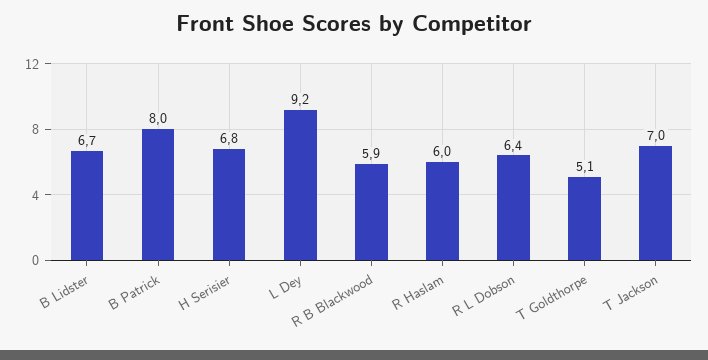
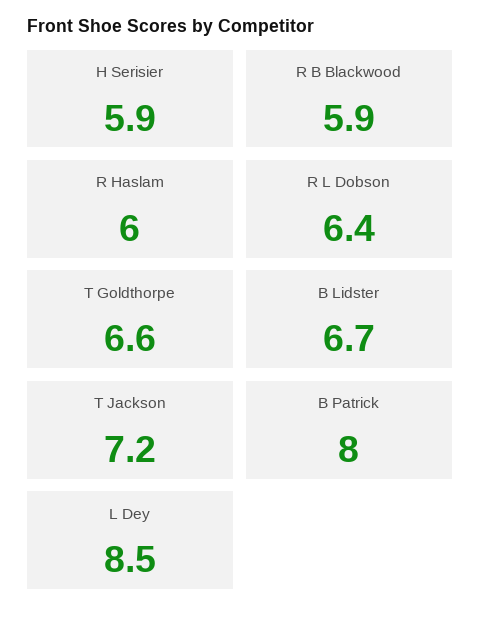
H Serisier: 6.8 -> 5.9
L Dey: 9.2 -> 8.5
T Goldthorpe: 5.1 -> 6.6
T Jackson: 7 -> 7.2

